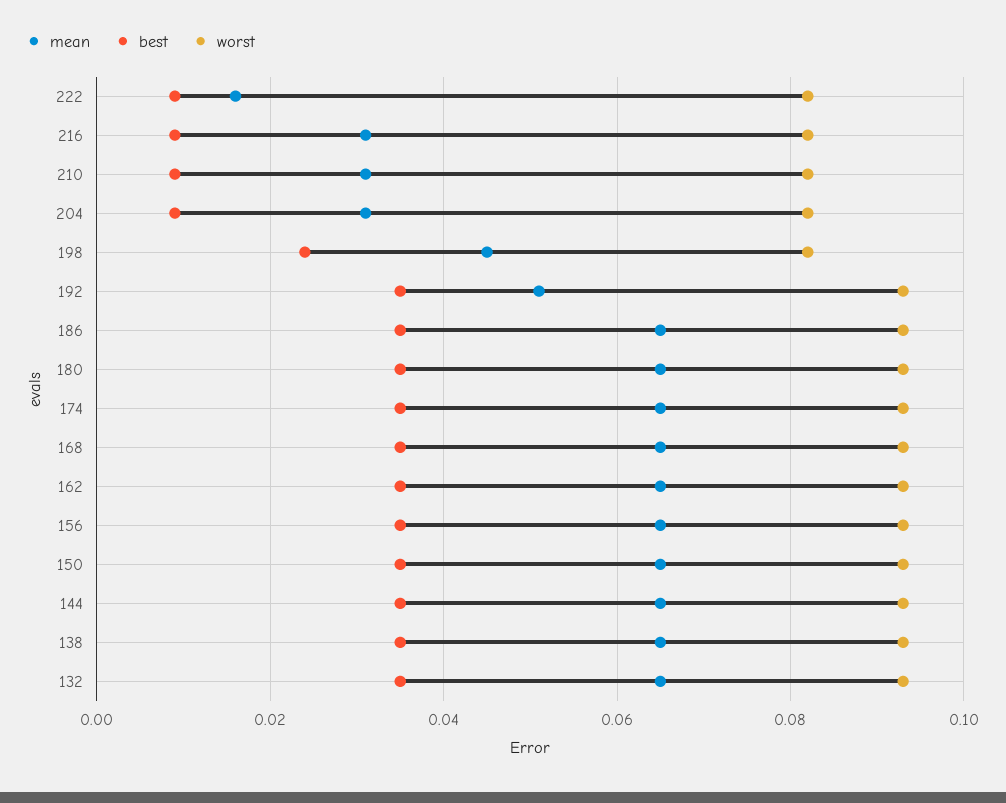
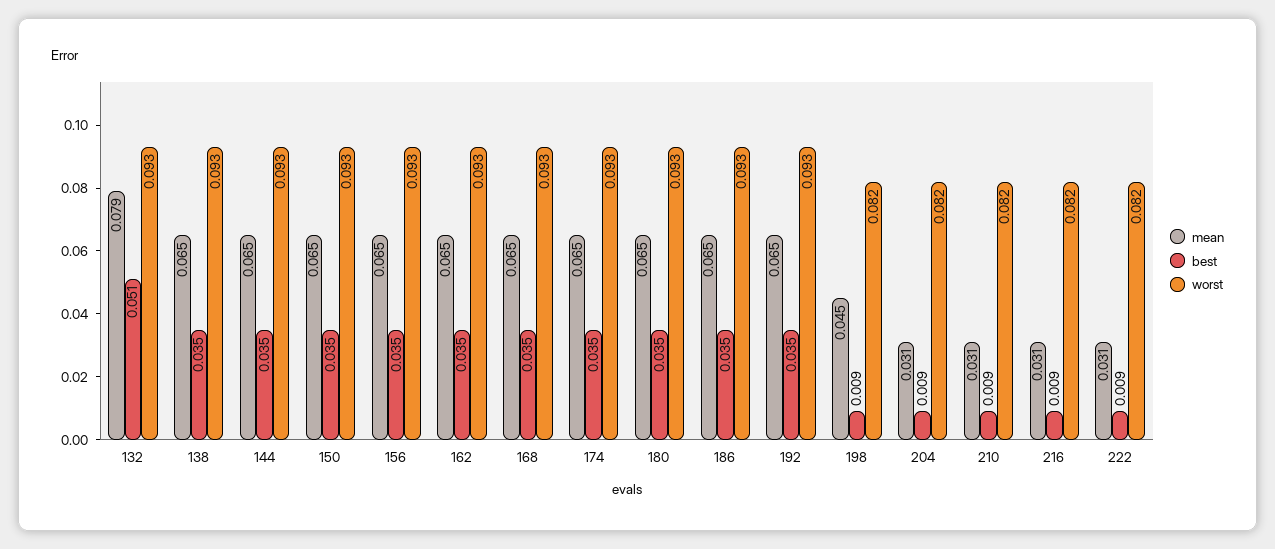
mean, 222: 0.015 -> 0.031
best, 198: 0.025 -> 0.009
mean, 192: 0.05 -> 0.065
mean, 132: 0.065 -> 0.079
best, 132: 0.035 -> 0.051

